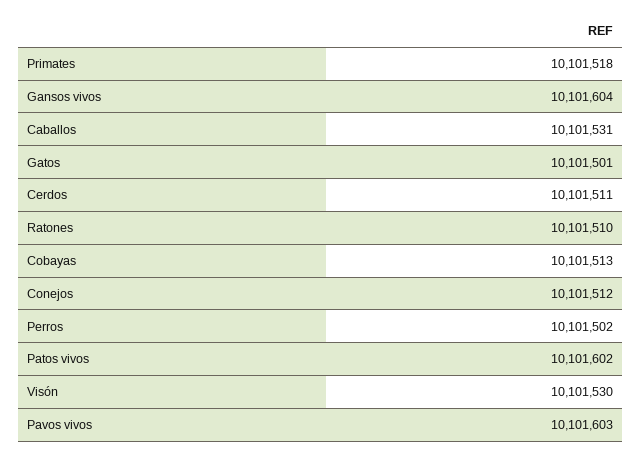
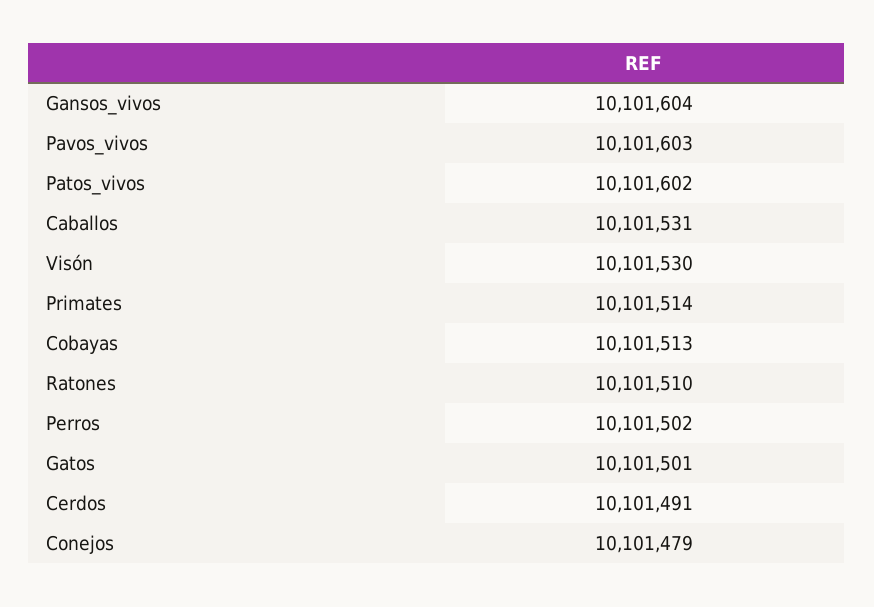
Primates: 10101518 -> 10101514
Cerdos: 10101511 -> 10101491
Conejos: 10101512 -> 10101479

